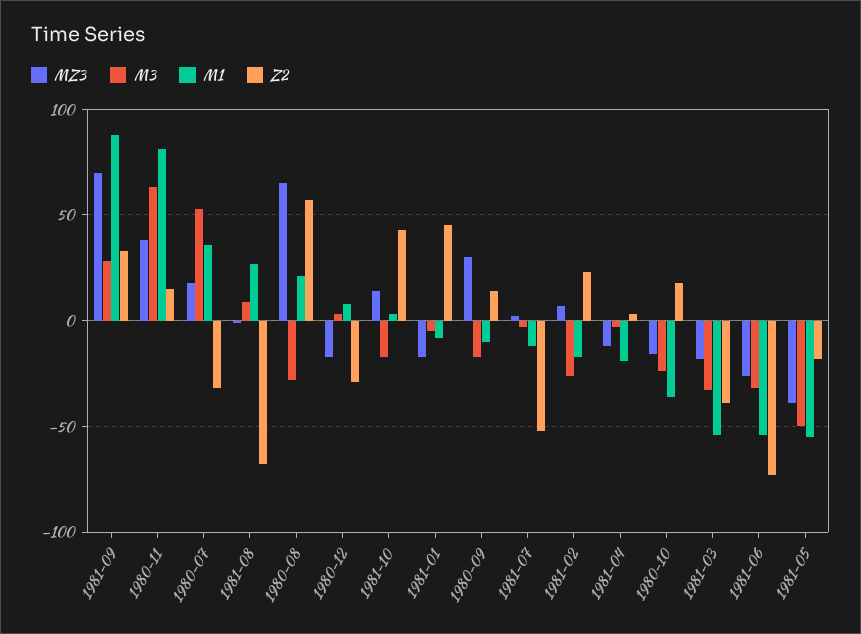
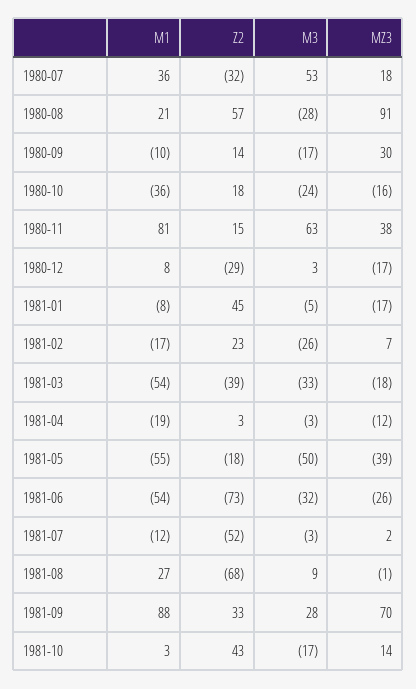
MZ3, 1980-08: 65 -> 91

